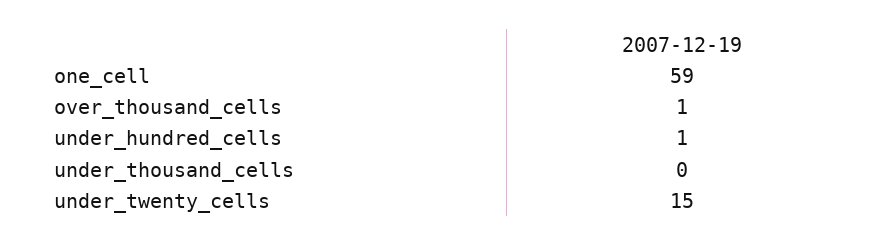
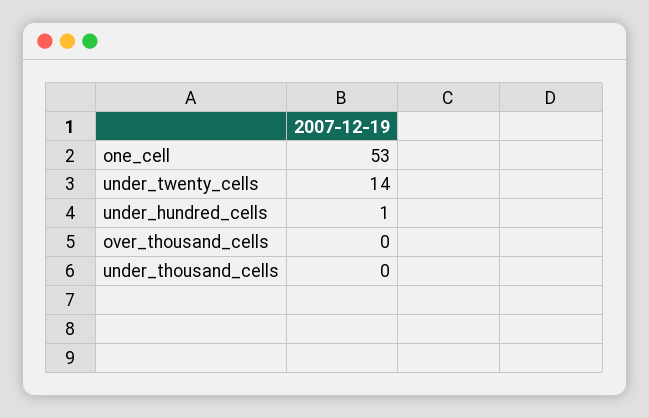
one_cell: 59 -> 53
over_thousand_cells: 1 -> 0
under_twenty_cells: 15 -> 14

